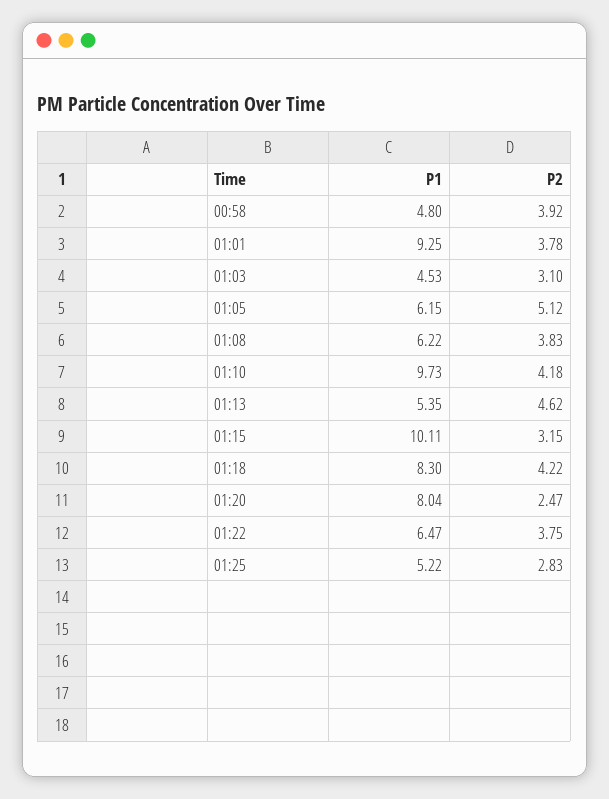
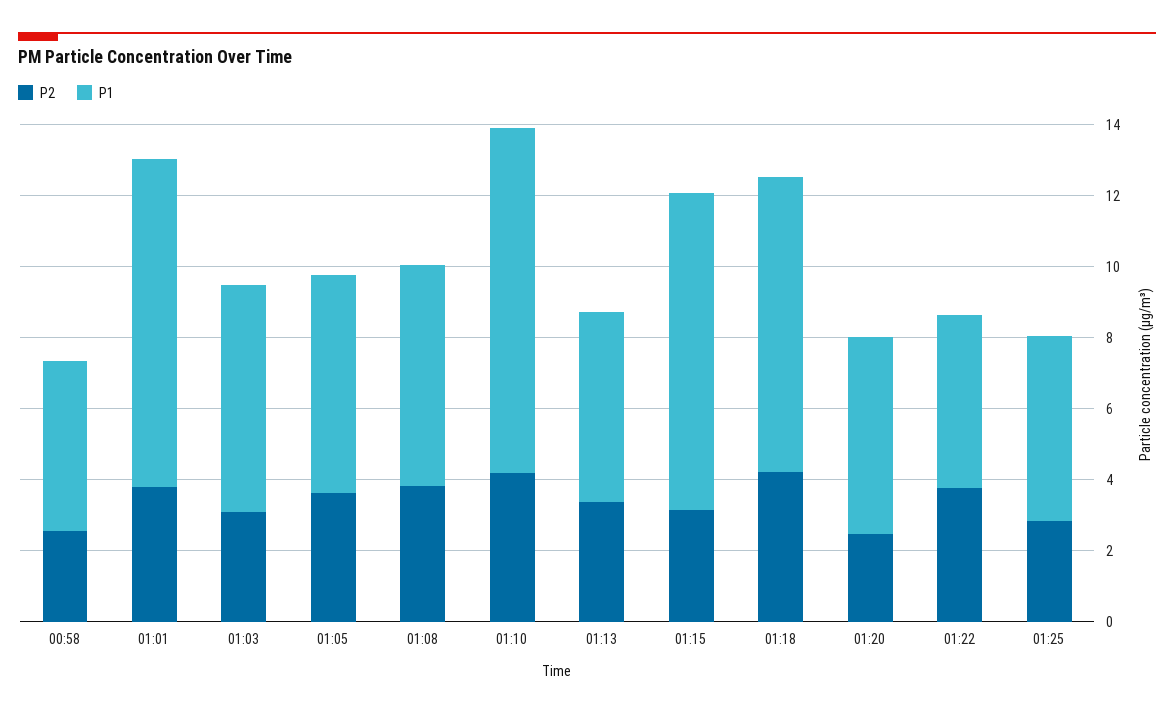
P2, 00:58: 3.92 -> 2.5
P1, 01:03: 4.53 -> 6.5
P2, 01:05: 5.12 -> 3.5
P2, 01:13: 4.62 -> 3.5
P1, 01:15: 10.11 -> 9
P1, 01:20: 8.04 -> 5.5
P1, 01:22: 6.47 -> 5

